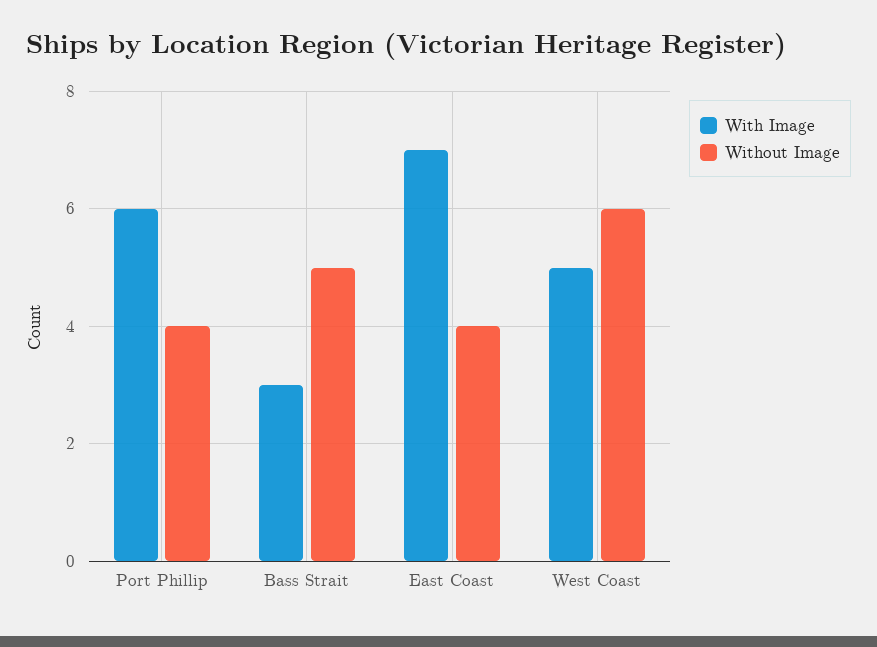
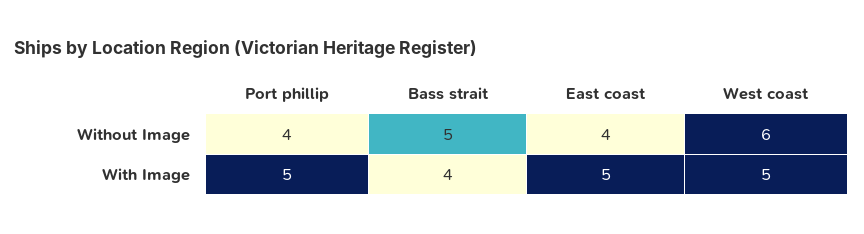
With Image, Port Phillip: 6 -> 5
With Image, Bass Strait: 3 -> 4
With Image, East Coast: 7 -> 5

